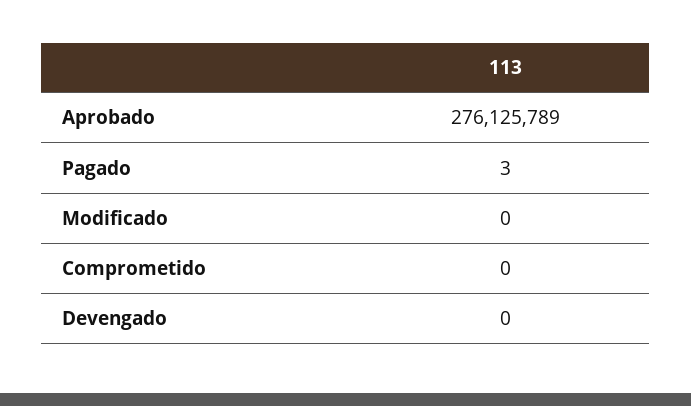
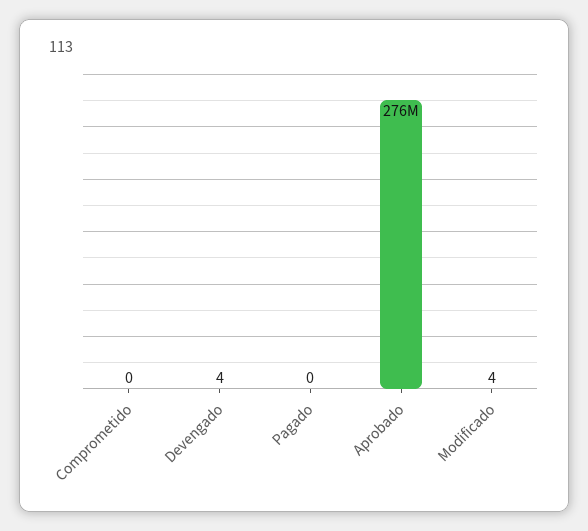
Pagado: 3 -> 0
Modificado: 0 -> 4
Devengado: 0 -> 4

